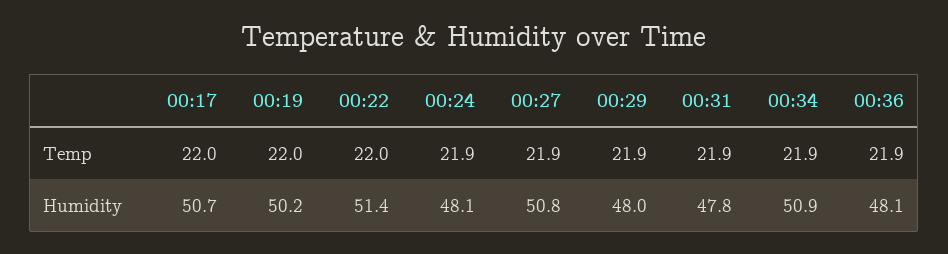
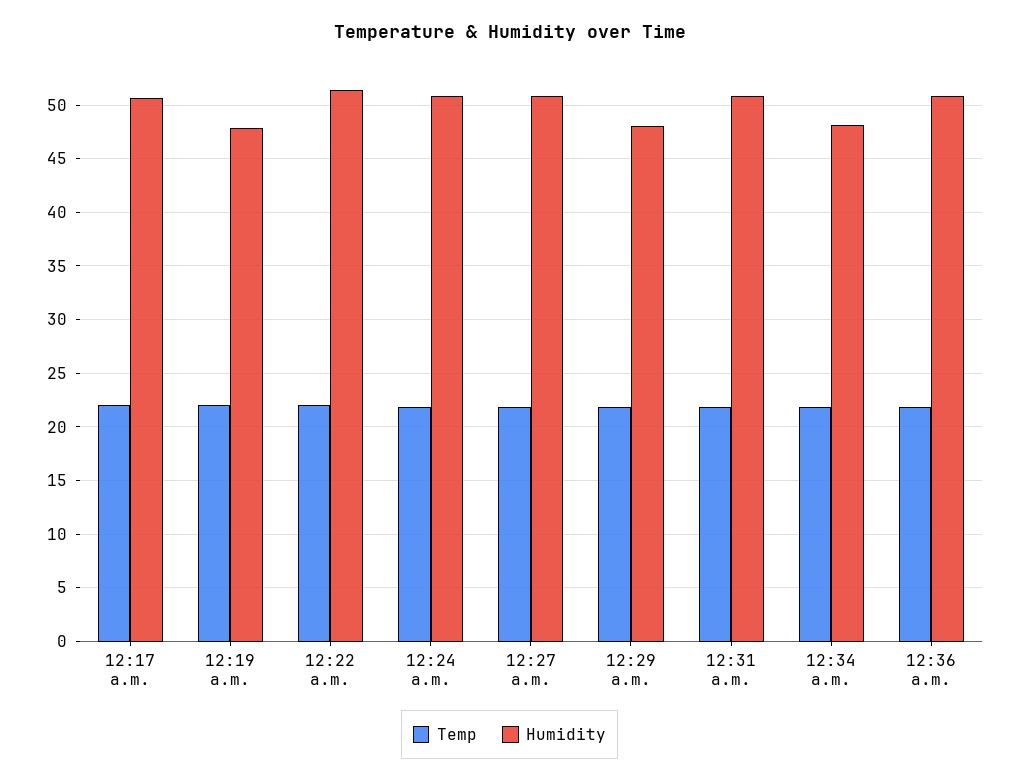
Humidity, 00:19: 50.2 -> 48
Humidity, 00:24: 48.1 -> 51
Humidity, 00:31: 47.8 -> 51
Humidity, 00:34: 50.9 -> 48
Humidity, 00:36: 48.1 -> 51

